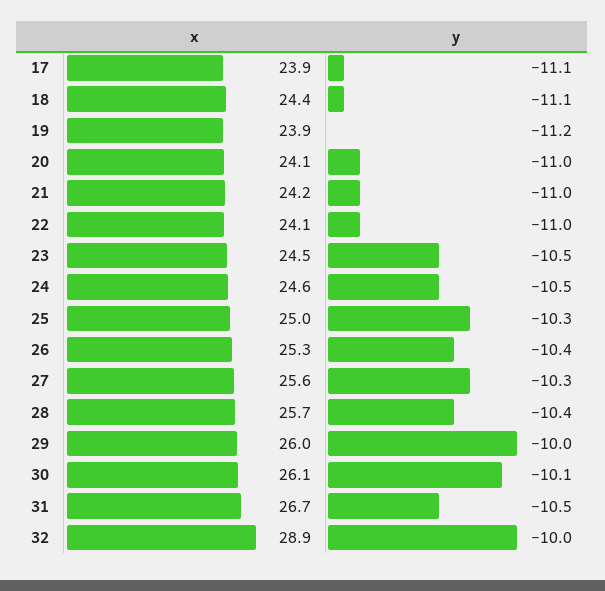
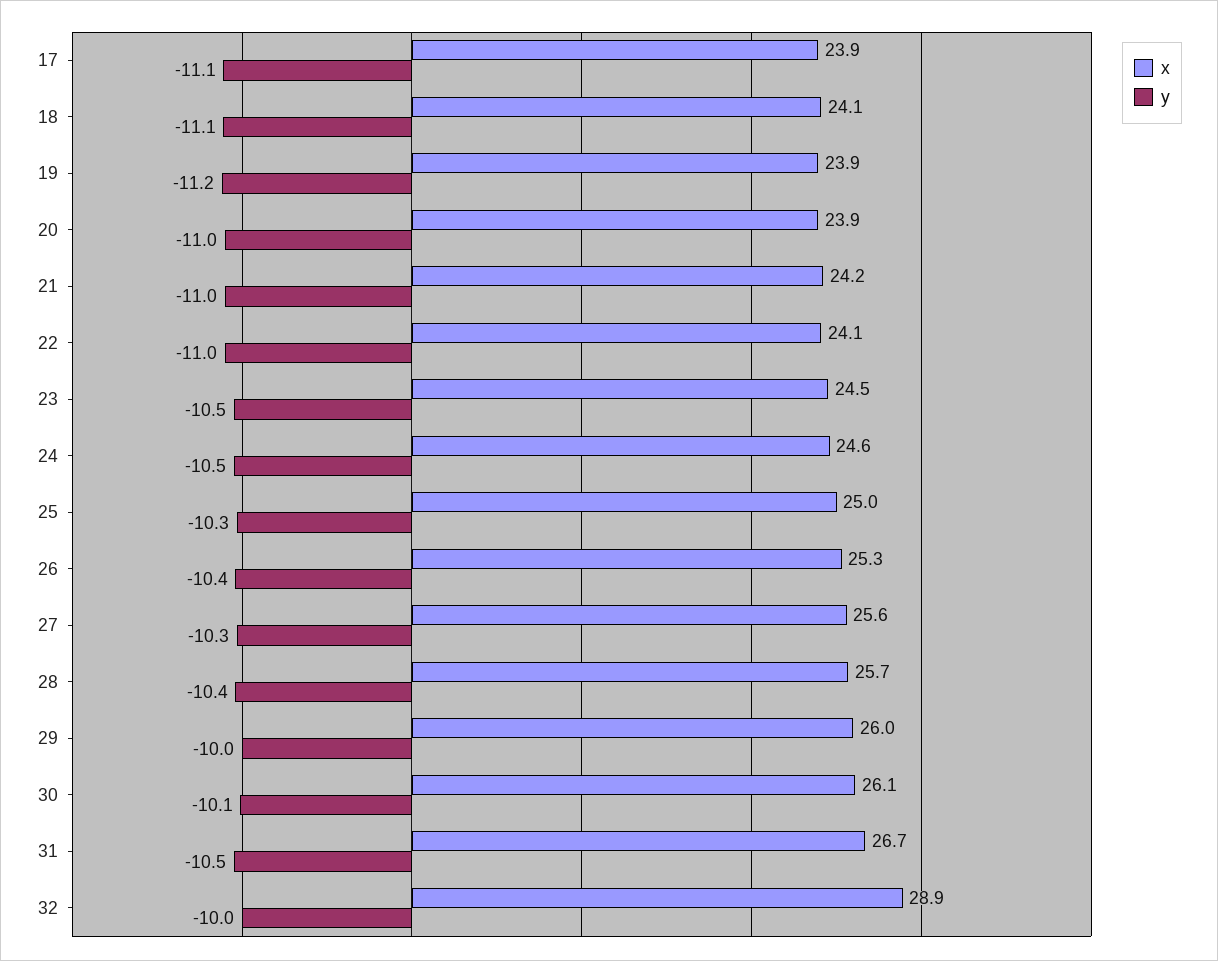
x, 18: 24.4 -> 24.1
x, 20: 24.1 -> 23.9

